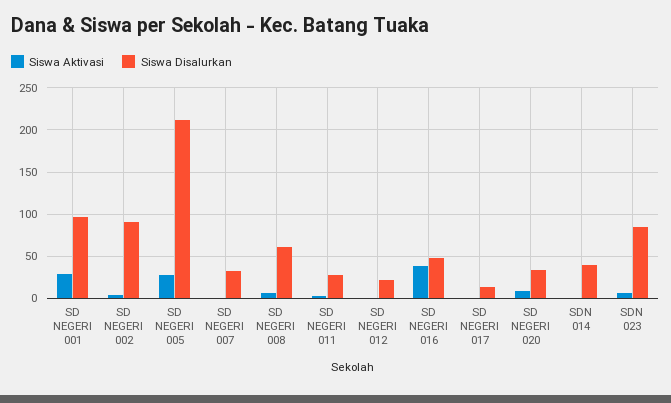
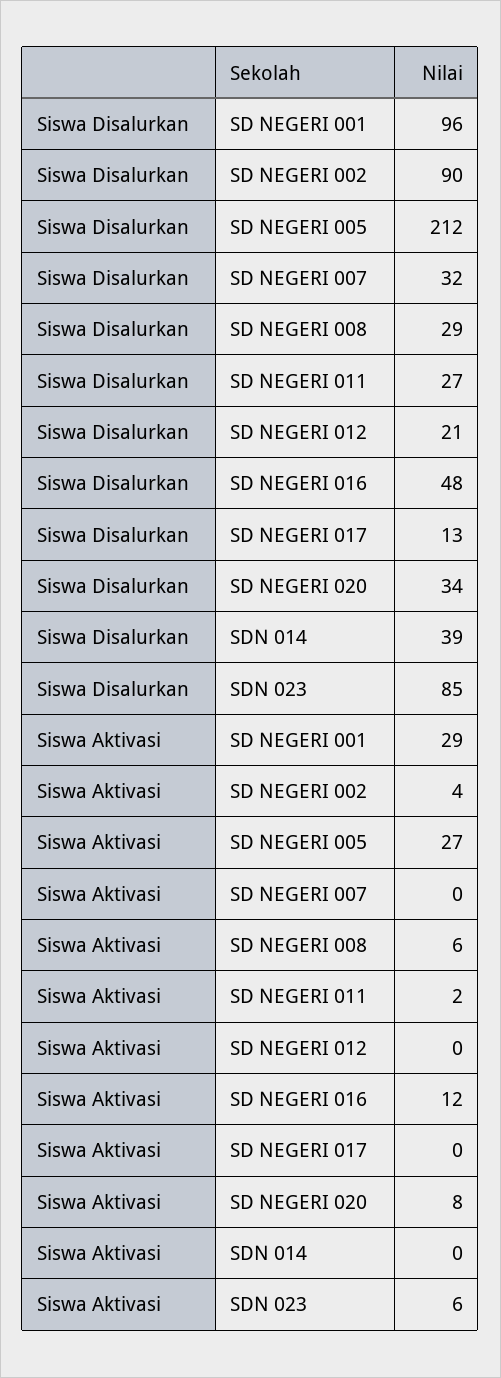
Siswa Disalurkan, SD NEGERI 008: 60 -> 29
Siswa Aktivasi, SD NEGERI 016: 40 -> 12

